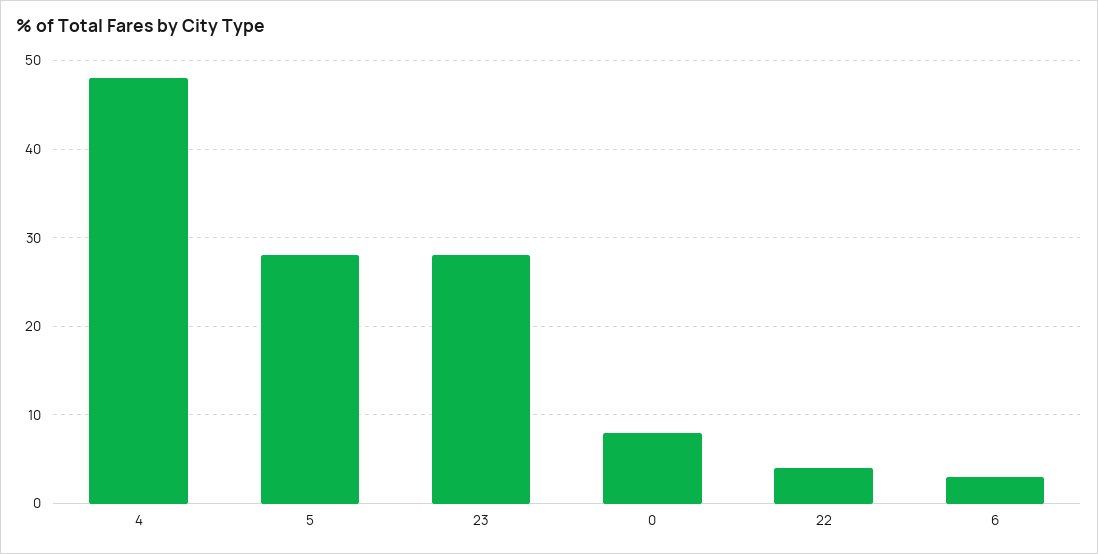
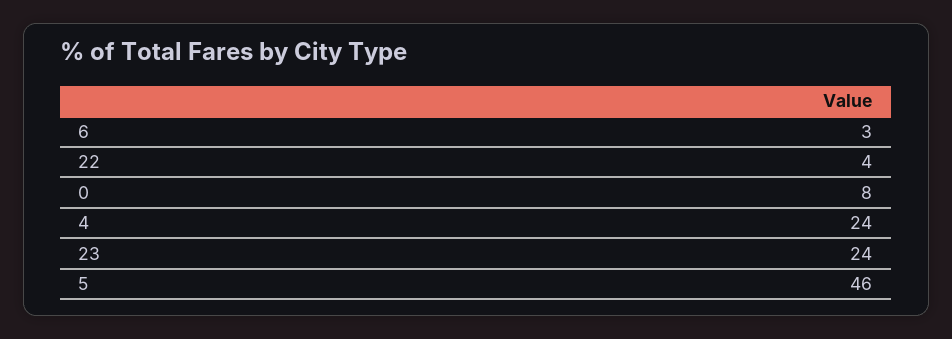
4: 48 -> 24
5: 28 -> 46
23: 28 -> 24

